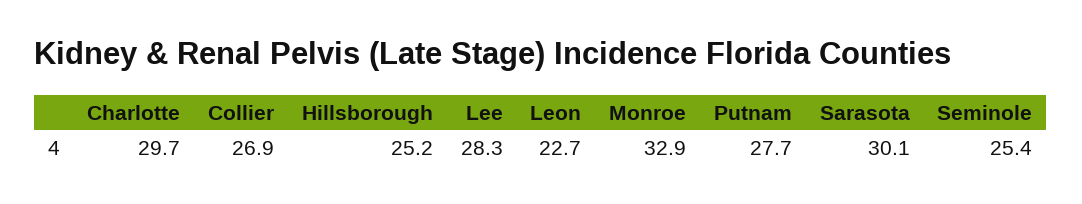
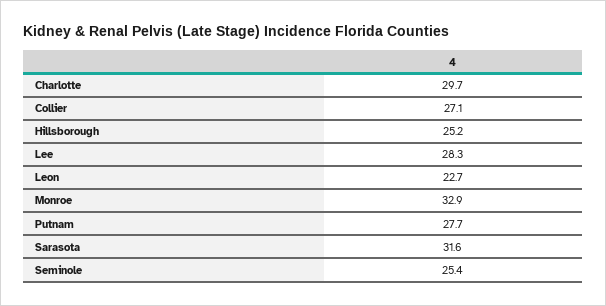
Collier: 26.9 -> 27.1
Sarasota: 30.1 -> 31.6

